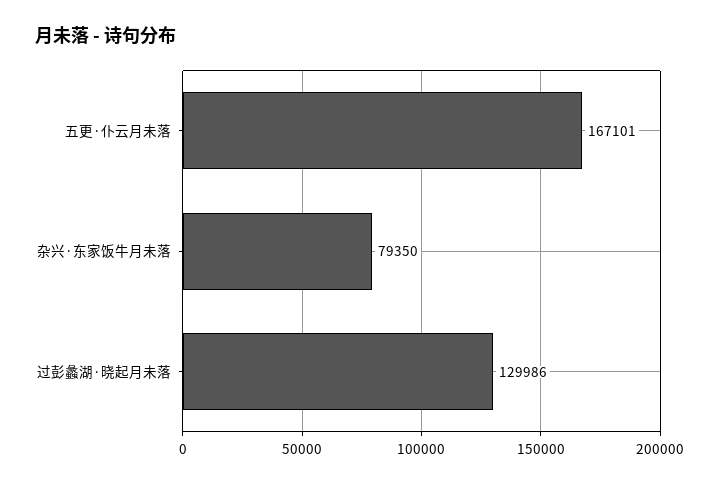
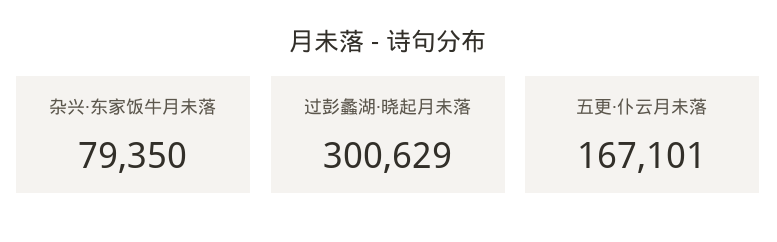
过彭蠡湖·晓起月未落: 129986 -> 300629

